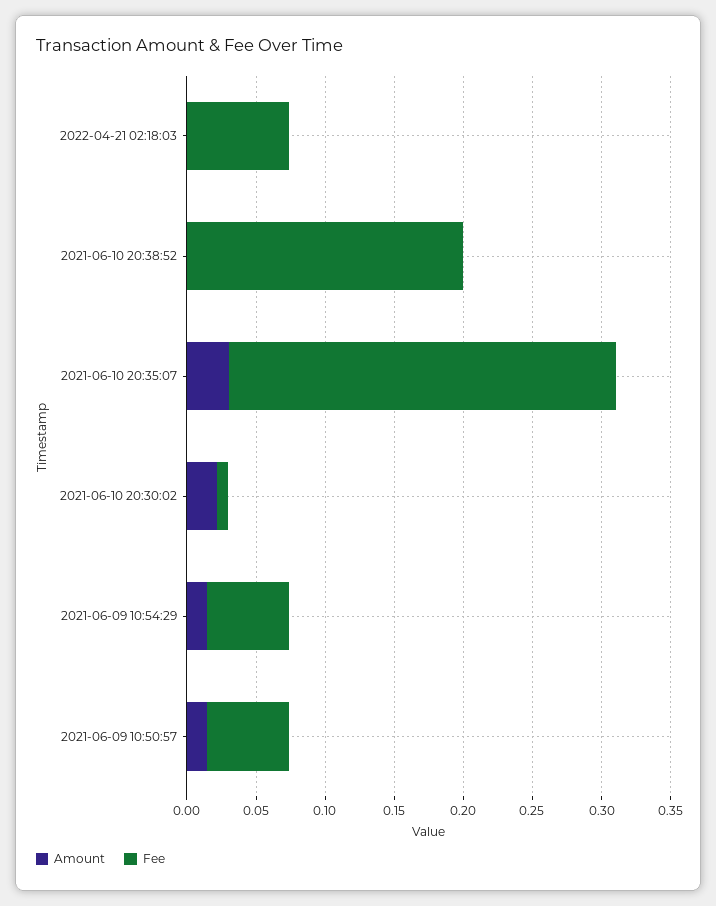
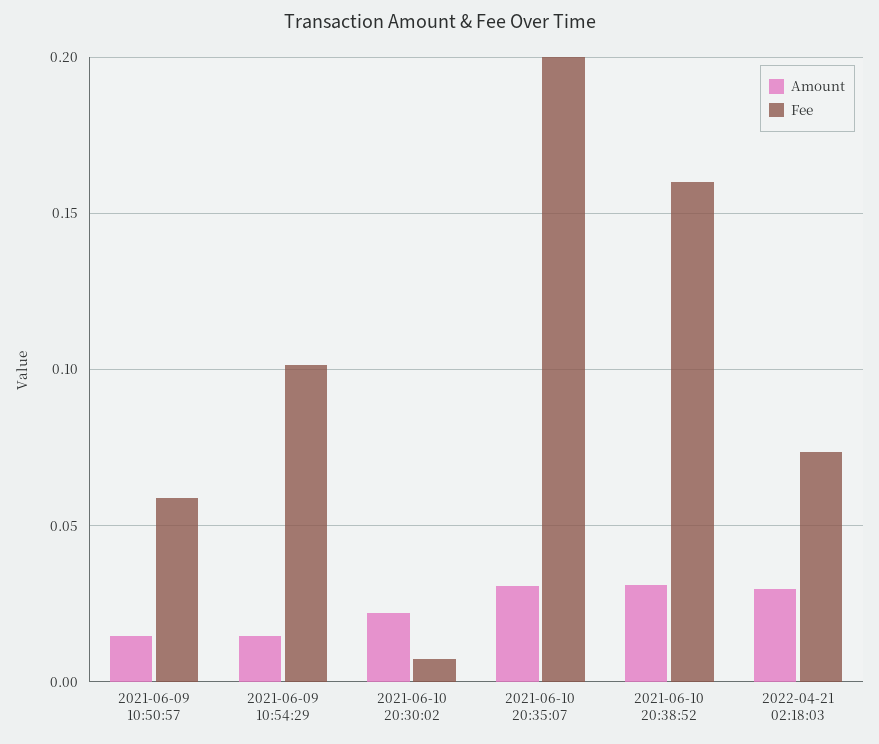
Amount, 2022-04-21 02:18:03: 0 -> 0.03
Amount, 2021-06-10 20:38:52: 0 -> 0.03
Fee, 2021-06-10 20:38:52: 0.2 -> 0.16
Fee, 2021-06-10 20:35:07: 0.28 -> 0.2
Fee, 2021-06-09 10:54:29: 0.06 -> 0.1

